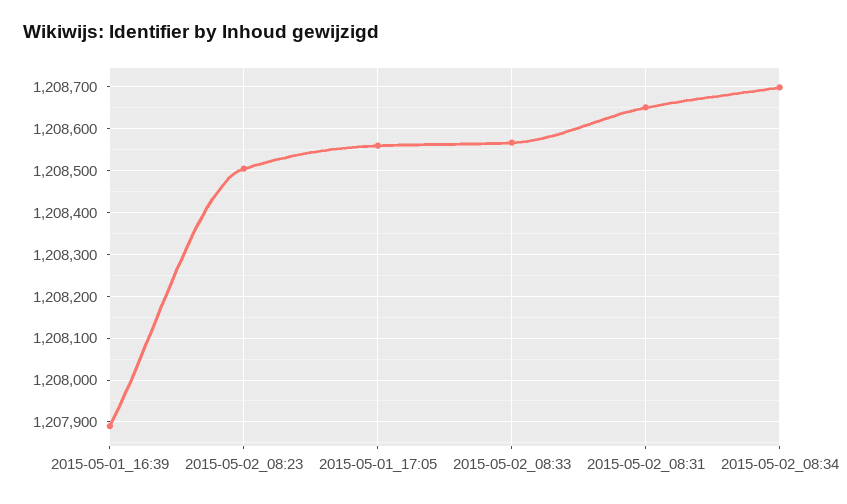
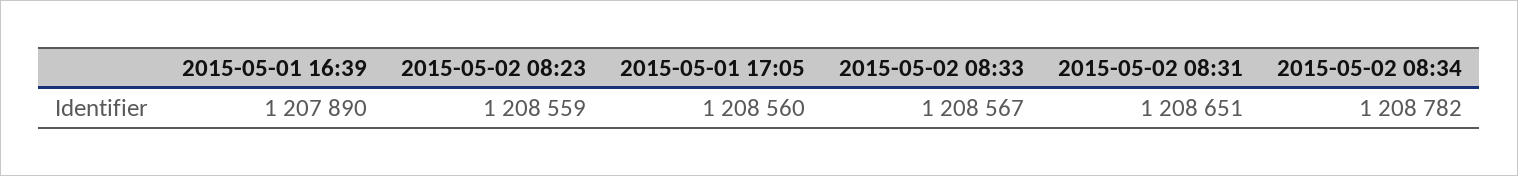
2015-05-02_08:23: 1208500 -> 1208559
2015-05-02_08:34: 1208700 -> 1208782

